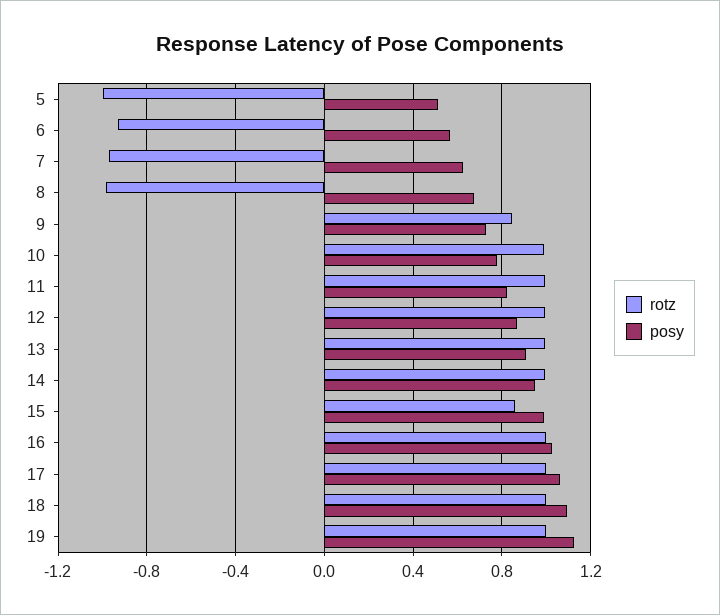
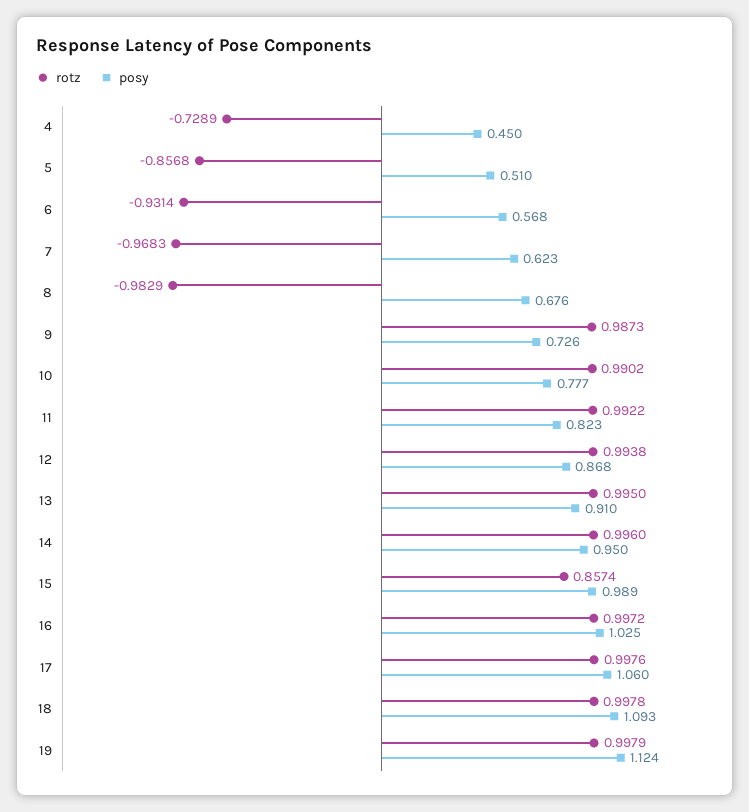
rotz, 5: -1 -> -0.8568
rotz, 9: 0.85 -> 0.9873
rotz, 4: none -> -0.7289
posy, 4: none -> 0.45

